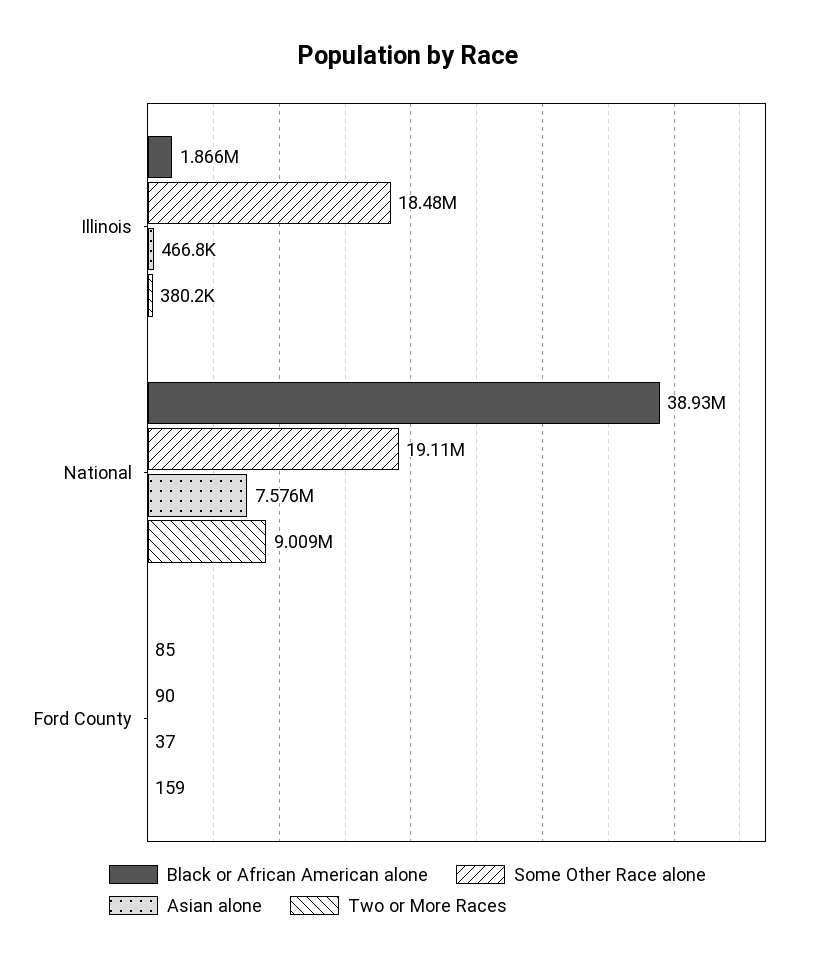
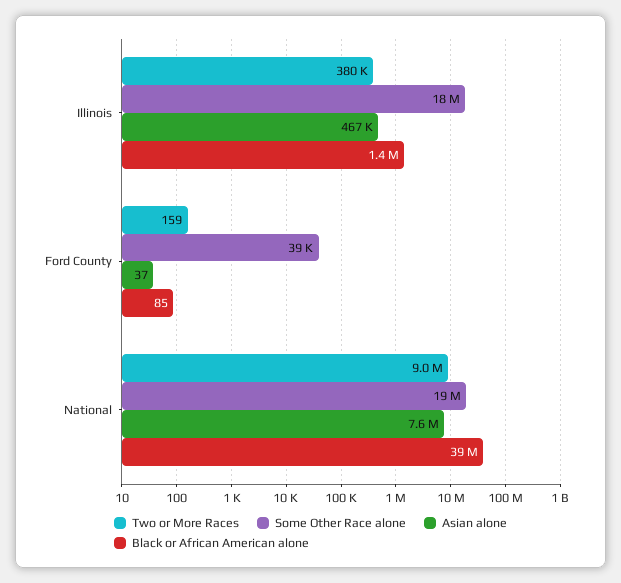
Black or African American alone, Illinois: 1866000 -> 1400000
Some Other Race alone, Ford County: 90 -> 39000

